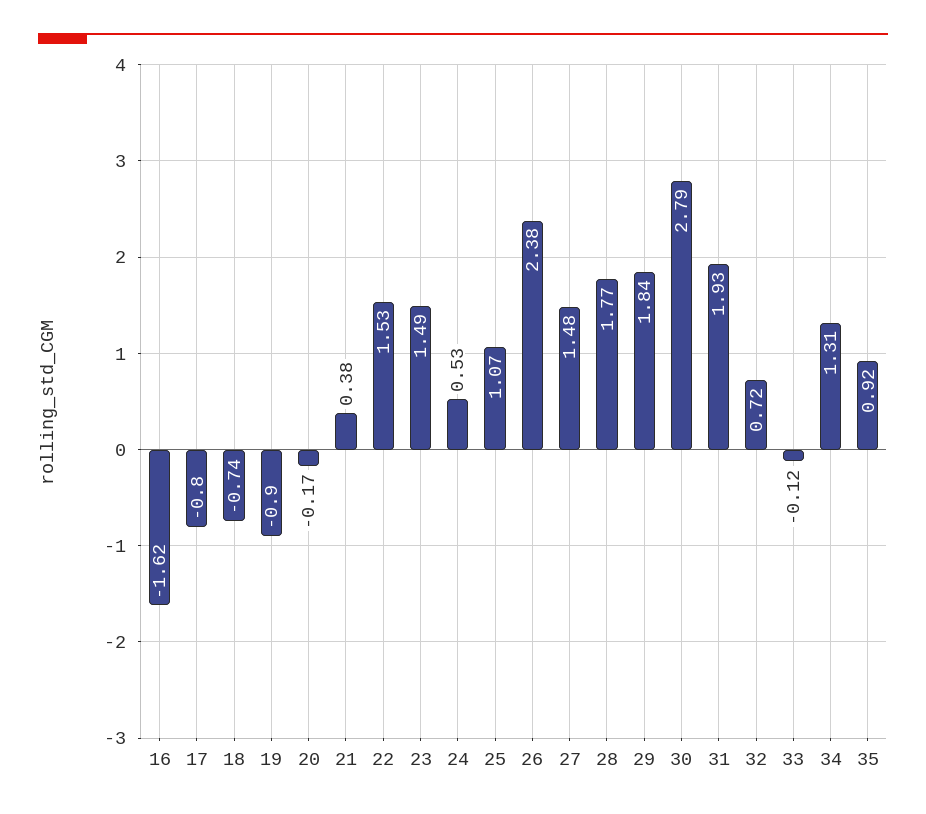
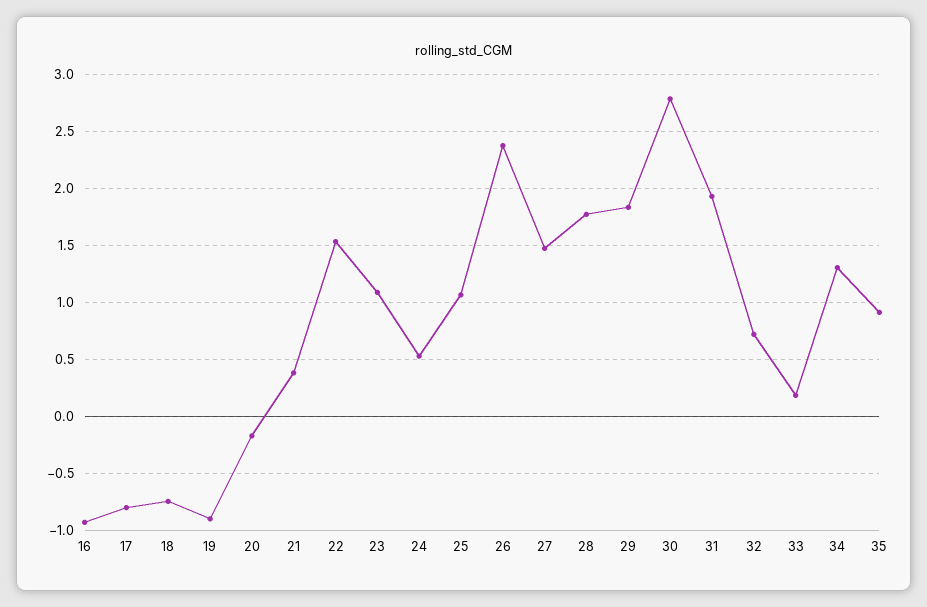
16: -1.62 -> -0.9
23: 1.49 -> 1.1
33: -0.12 -> 0.2

